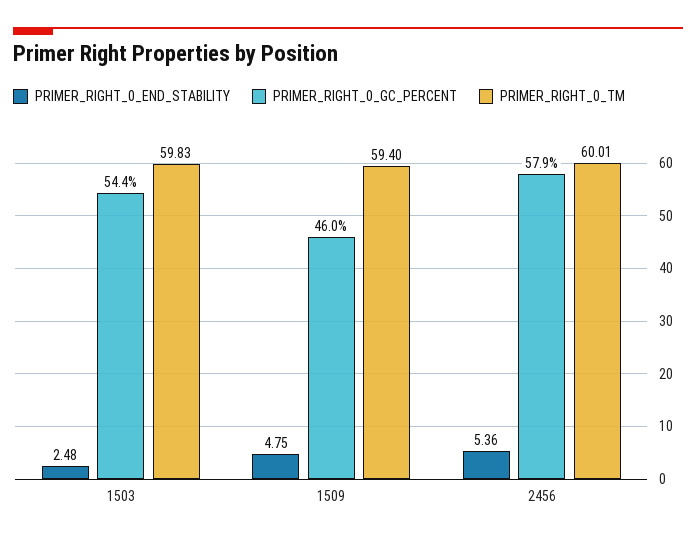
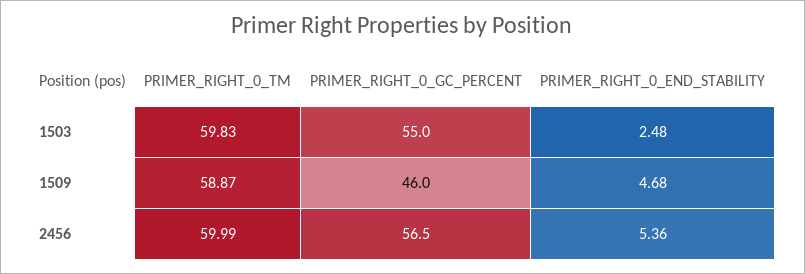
PRIMER_RIGHT_0_GC_PERCENT, 1503: 54.4 -> 55
PRIMER_RIGHT_0_END_STABILITY, 1509: 4.75 -> 4.68
PRIMER_RIGHT_0_TM, 1509: 59.4 -> 58.87
PRIMER_RIGHT_0_GC_PERCENT, 2456: 57.9 -> 56.5
PRIMER_RIGHT_0_TM, 2456: 60.01 -> 59.99

